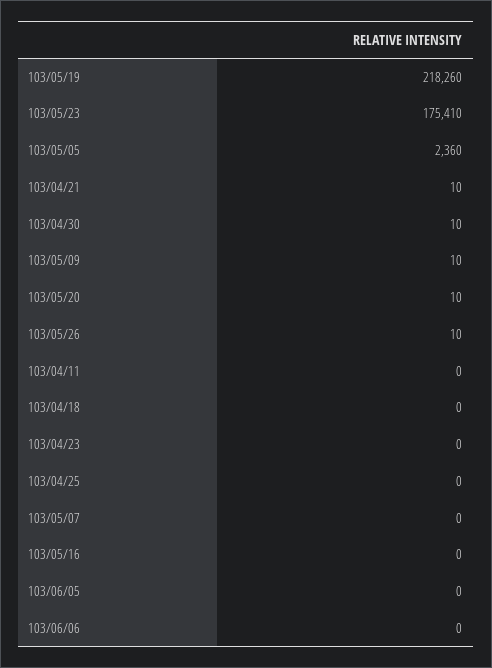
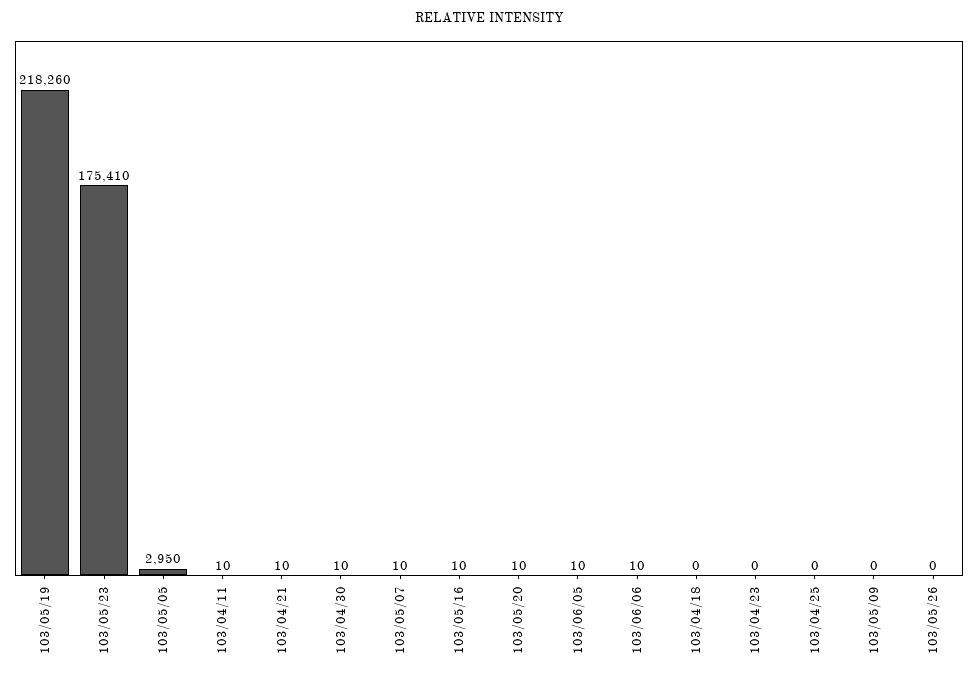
103/05/05: 2360 -> 2950
103/05/09: 10 -> 0
103/05/26: 10 -> 0
103/04/11: 0 -> 10
103/05/07: 0 -> 10
103/05/16: 0 -> 10
103/06/05: 0 -> 10
103/06/06: 0 -> 10

